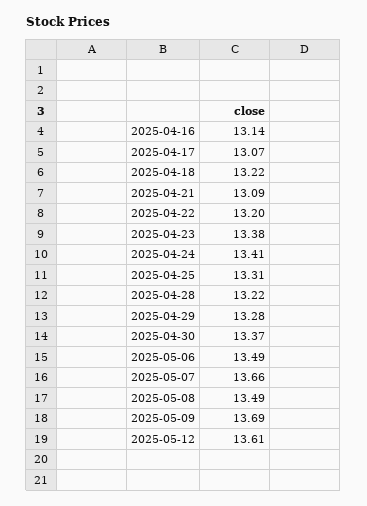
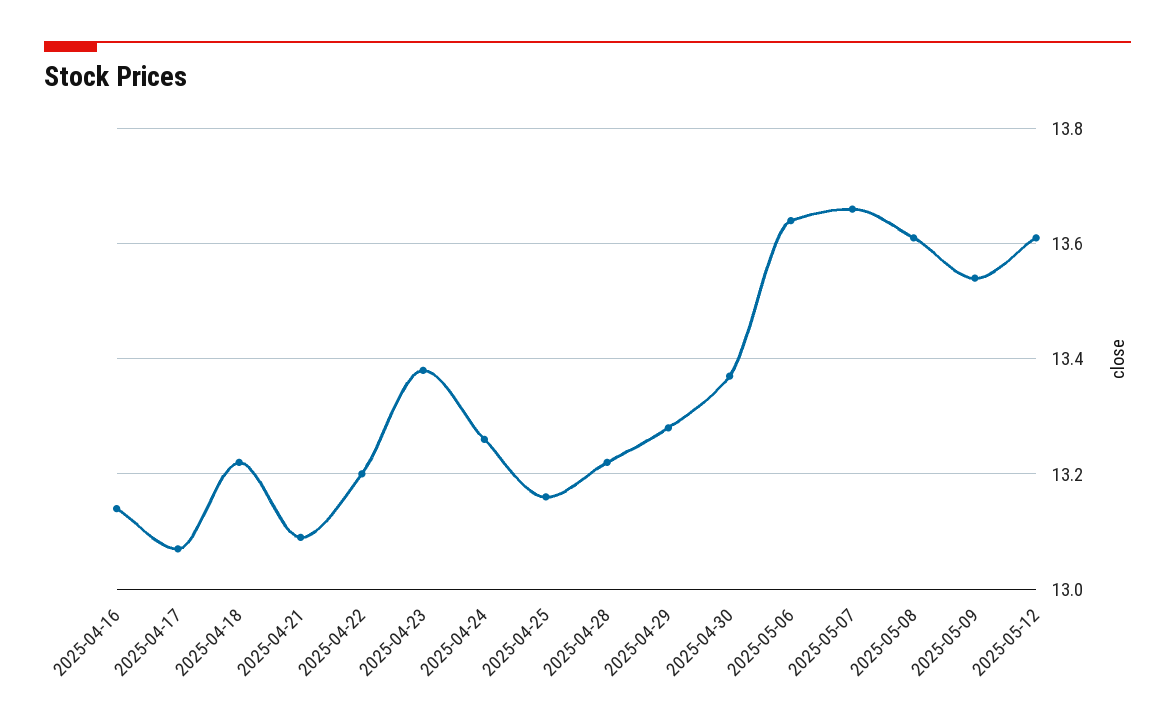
2025-04-24: 13.41 -> 13.25
2025-04-25: 13.31 -> 13.15
2025-05-06: 13.49 -> 13.65
2025-05-08: 13.49 -> 13.6
2025-05-09: 13.69 -> 13.55

